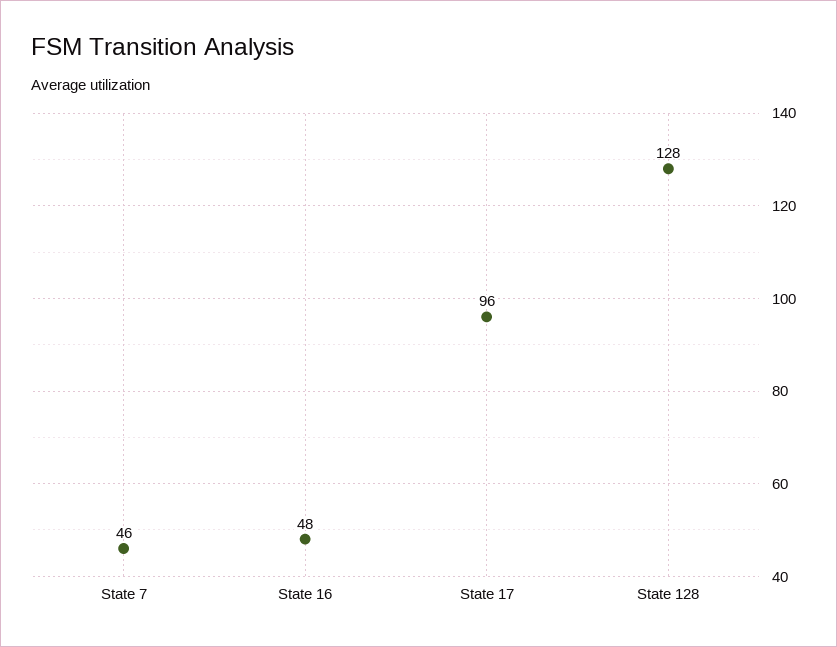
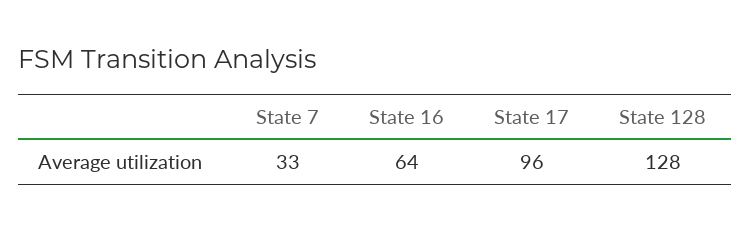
State 7: 46 -> 33
State 16: 48 -> 64

